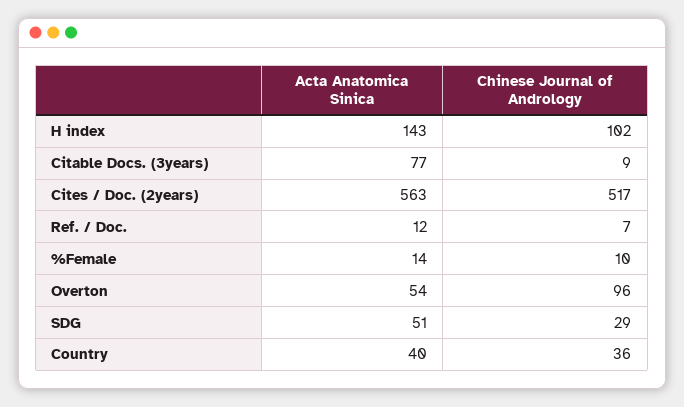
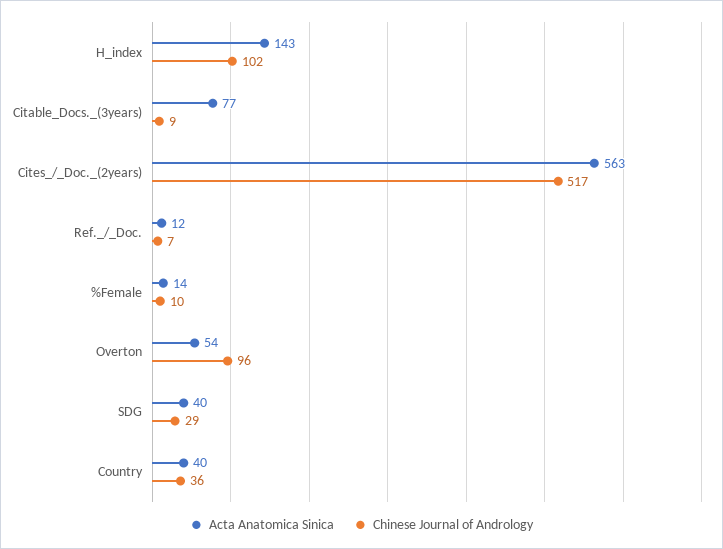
Acta Anatomica Sinica, SDG: 51 -> 40

